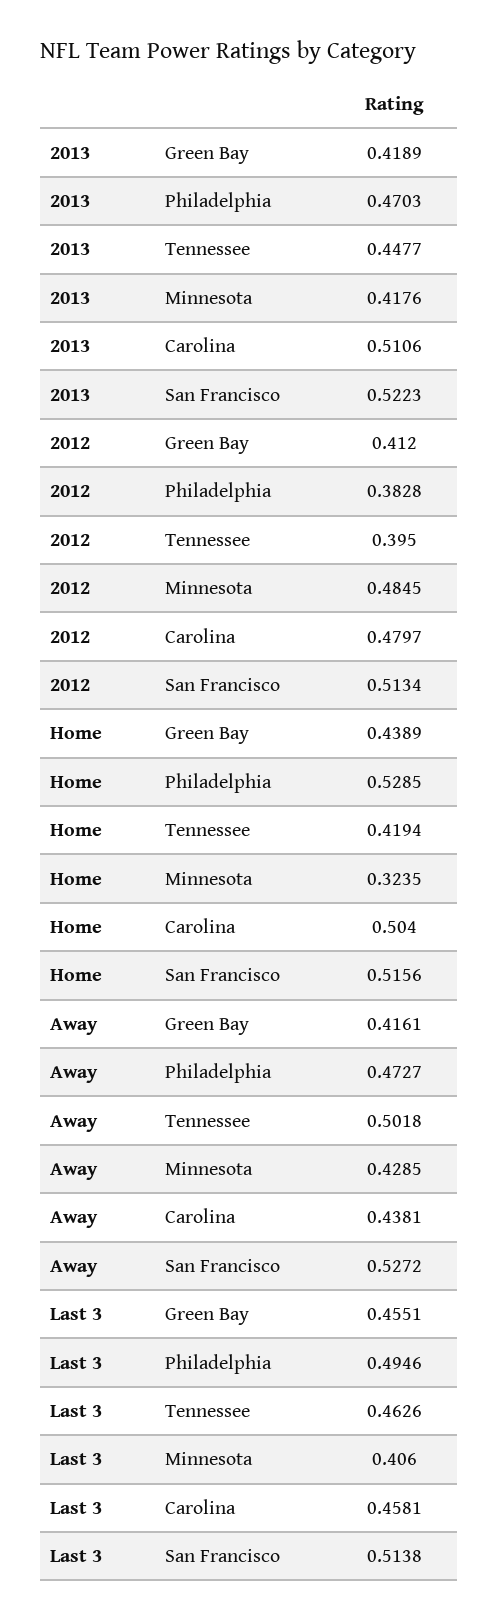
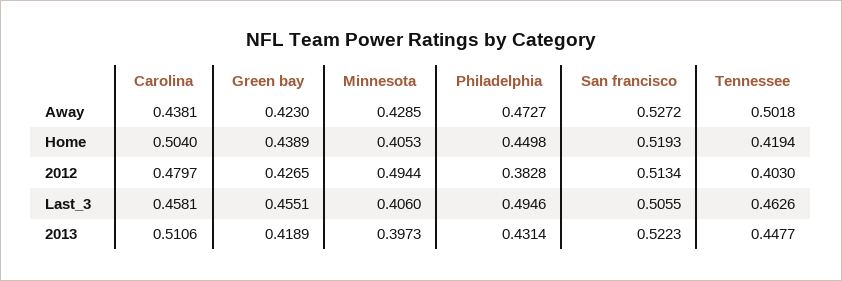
2013, Philadelphia: 0.4703 -> 0.4314
2013, Minnesota: 0.4176 -> 0.3973
2012, Green Bay: 0.412 -> 0.4265
2012, Tennessee: 0.395 -> 0.403
2012, Minnesota: 0.4845 -> 0.4944
Home, Philadelphia: 0.5285 -> 0.4498
Home, Minnesota: 0.3235 -> 0.4053
Home, San Francisco: 0.5156 -> 0.5193
Away, Green Bay: 0.4161 -> 0.423
Last 3, San Francisco: 0.5138 -> 0.5055

